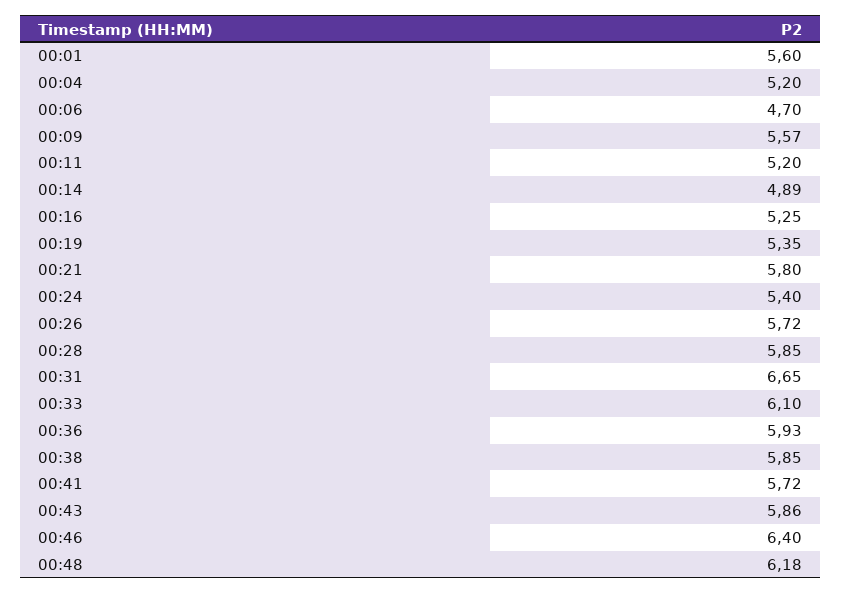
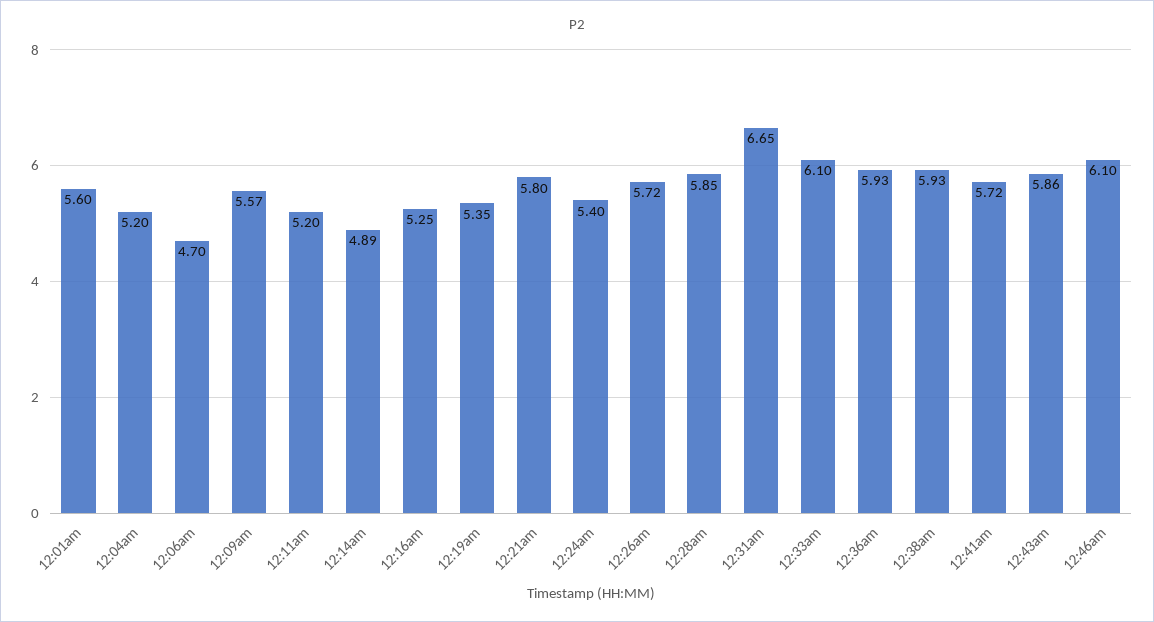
00:38: 5.85 -> 5.93
00:46: 6.4 -> 6.1
00:48: 6.18 -> none

